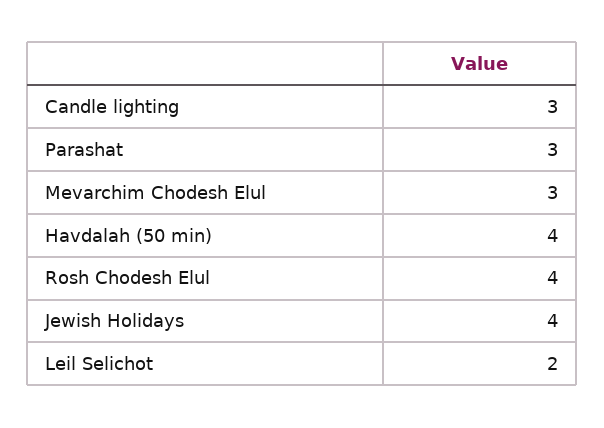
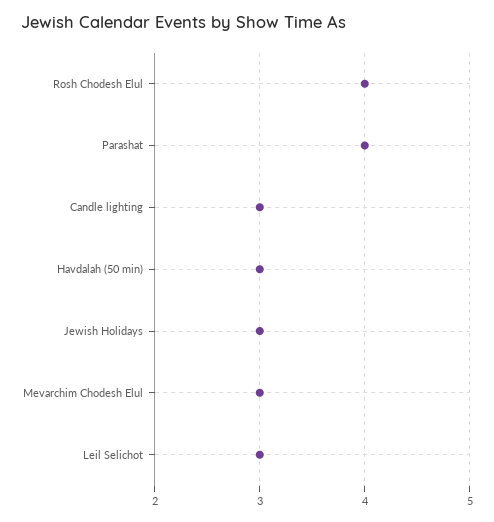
Parashat: 3 -> 4
Havdalah (50 min): 4 -> 3
Jewish Holidays: 4 -> 3
Leil Selichot: 2 -> 3

